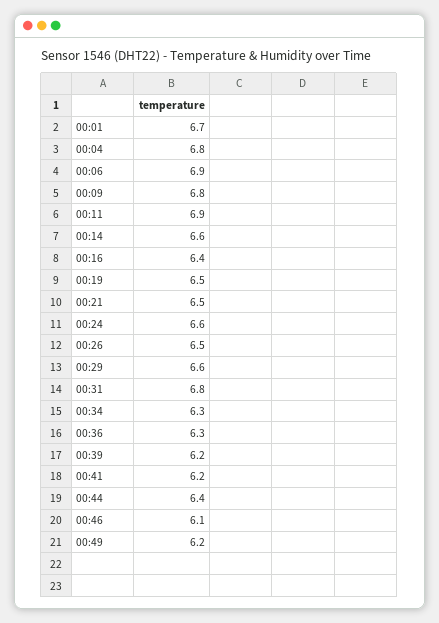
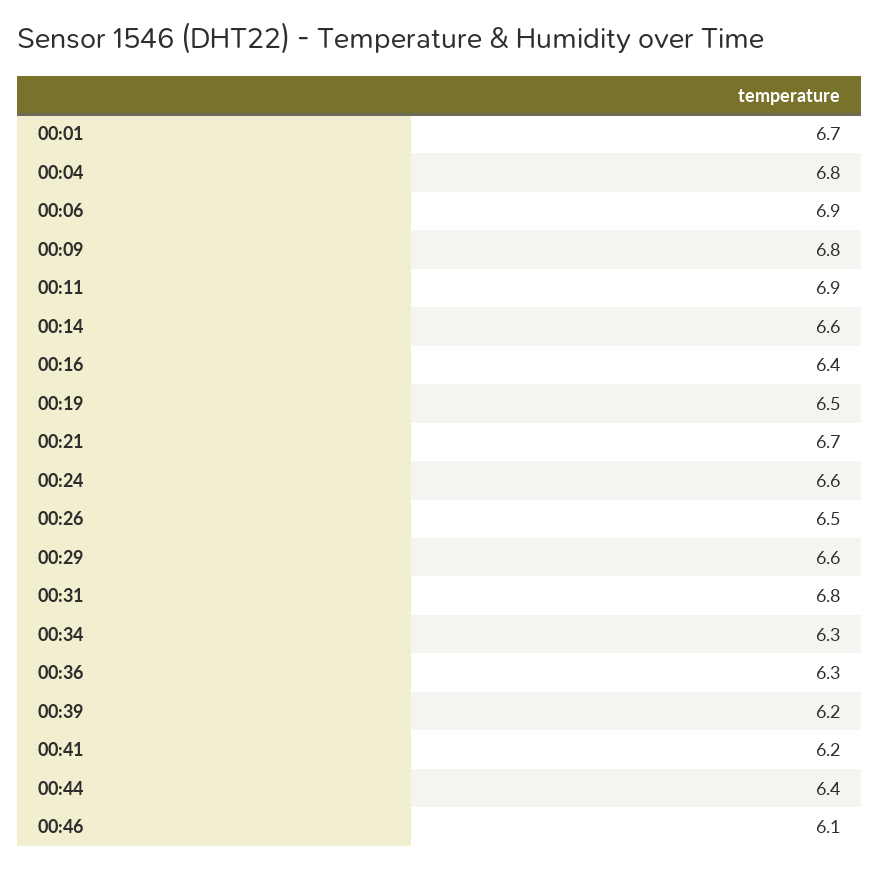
00:21: 6.5 -> 6.7
00:49: 6.2 -> none

